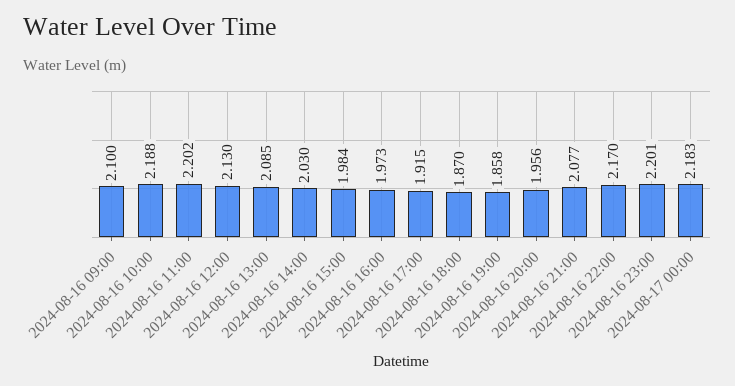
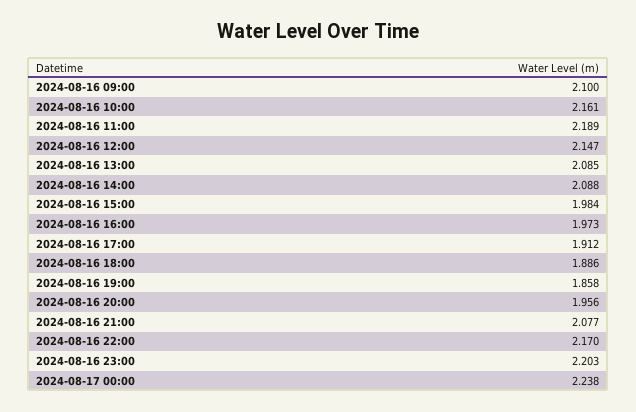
2024-08-16 10:00: 2.188 -> 2.161
2024-08-16 11:00: 2.202 -> 2.189
2024-08-16 12:00: 2.13 -> 2.147
2024-08-16 14:00: 2.03 -> 2.088
2024-08-16 17:00: 1.915 -> 1.912
2024-08-16 18:00: 1.87 -> 1.886
2024-08-16 23:00: 2.201 -> 2.203
2024-08-17 00:00: 2.183 -> 2.238

